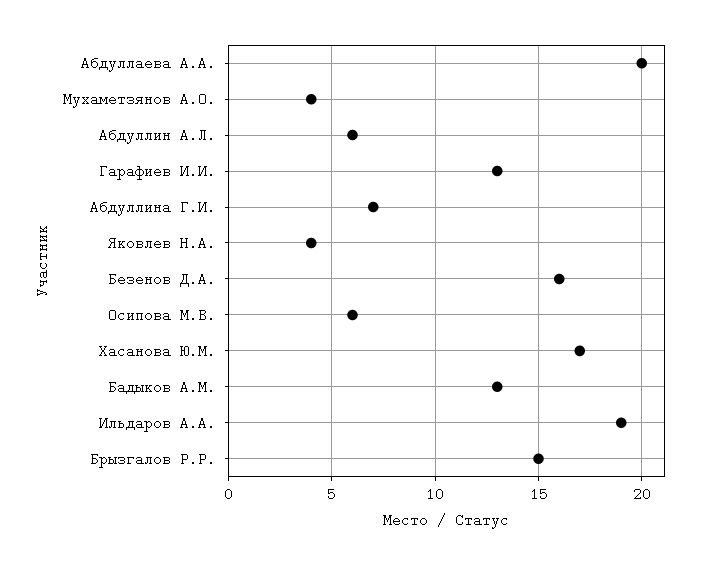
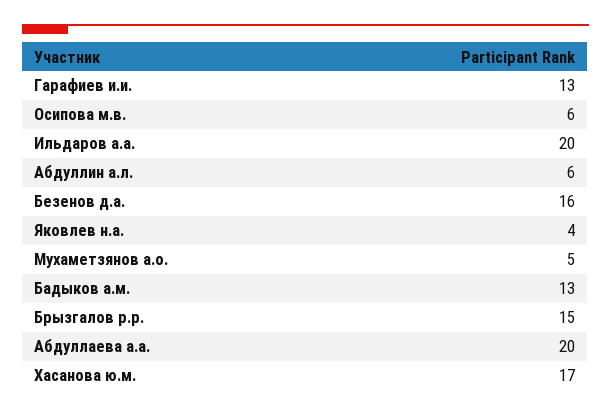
Мухаметзянов А.О.: 4 -> 5
Абдуллина Г.И.: 7 -> none
Ильдаров А.А.: 19 -> 20

